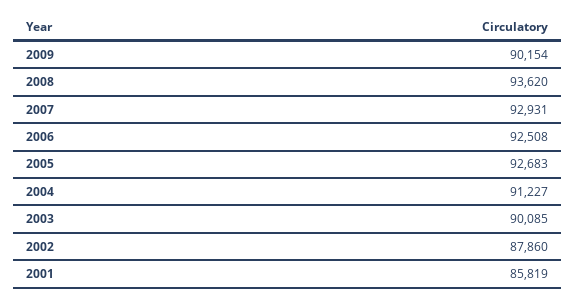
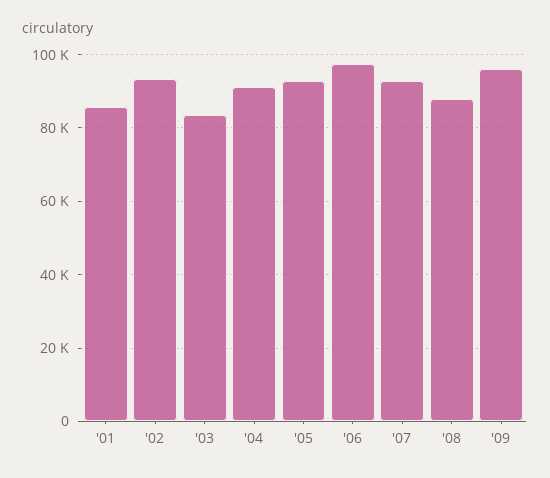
2009: 90154 -> 96000
2008: 93620 -> 88000
2006: 92508 -> 98000
2003: 90085 -> 84000
2002: 87860 -> 94000

